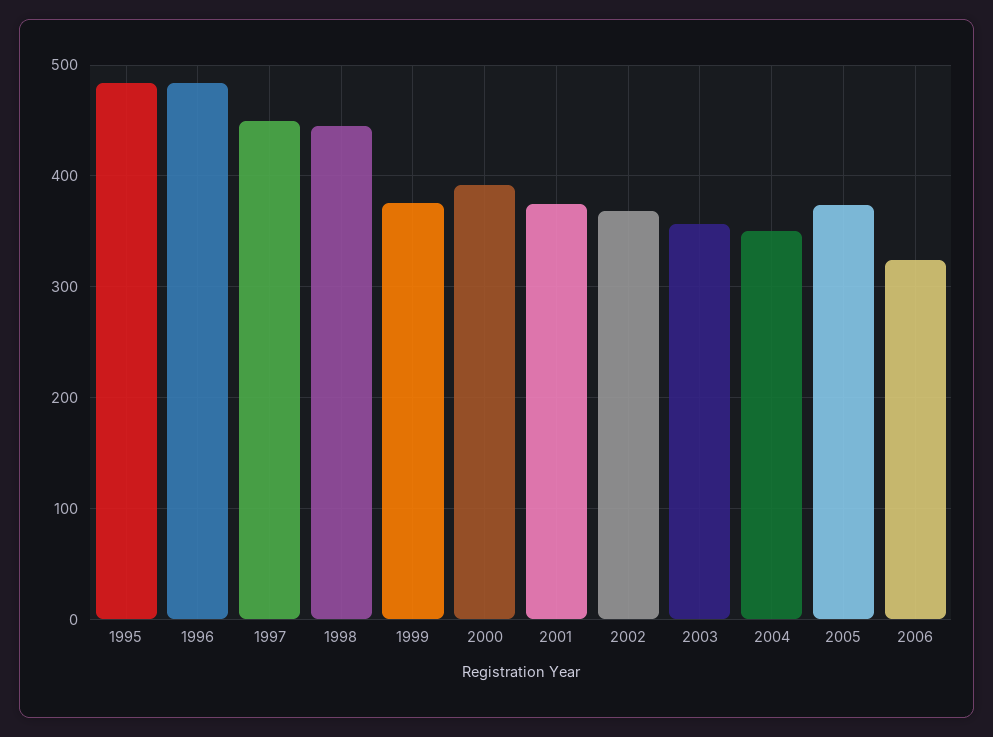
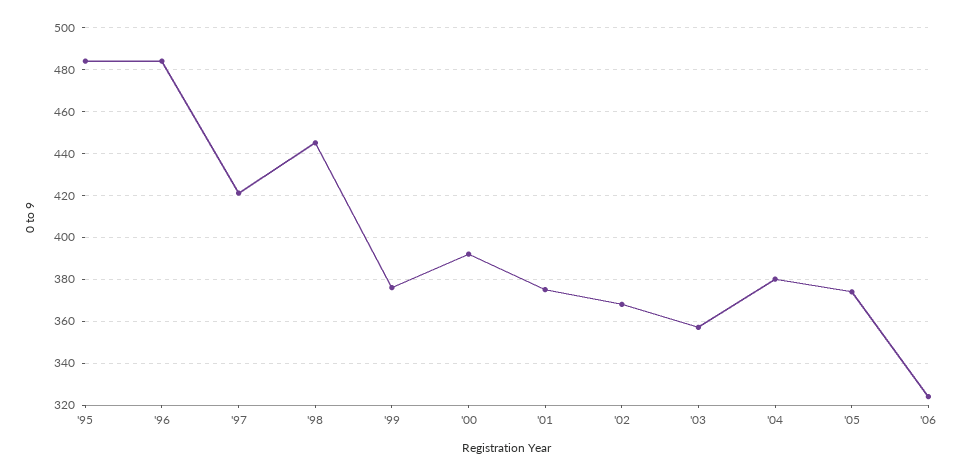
1997: 450 -> 420
2004: 350 -> 380

